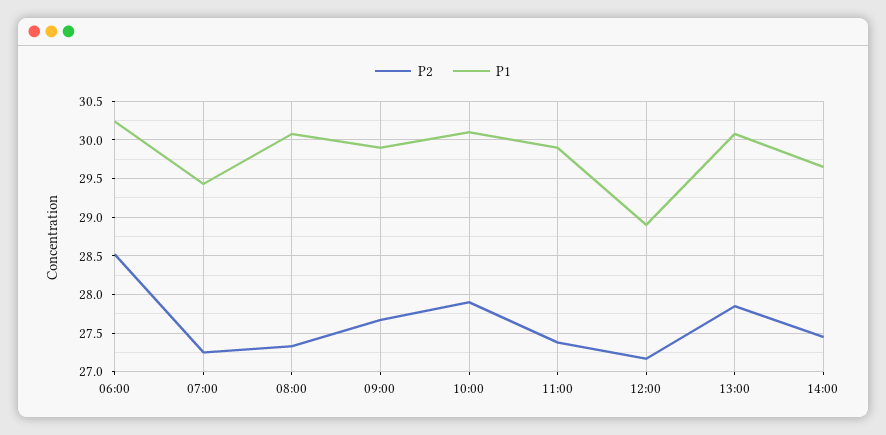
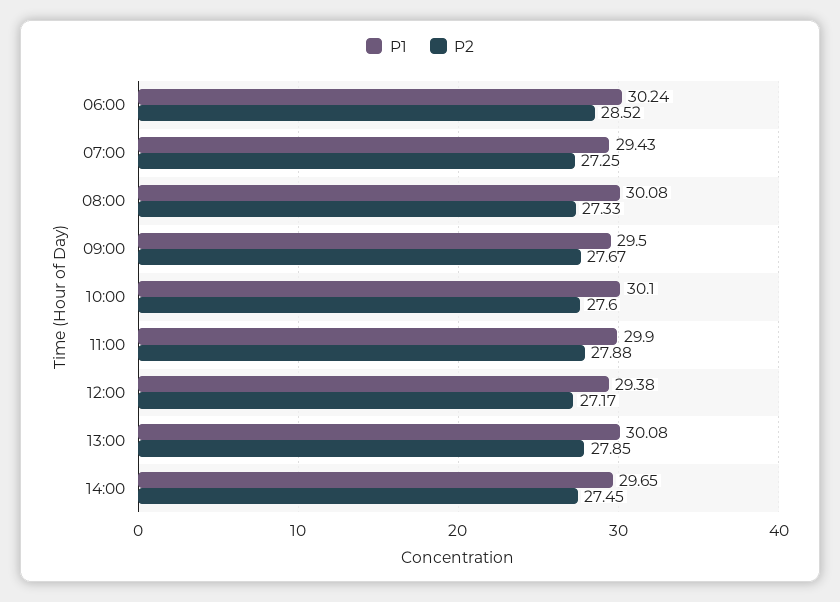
P1, 09:00: 29.9 -> 29.5
P2, 10:00: 27.9 -> 27.6
P2, 11:00: 27.4 -> 27.88
P1, 12:00: 28.9 -> 29.38

